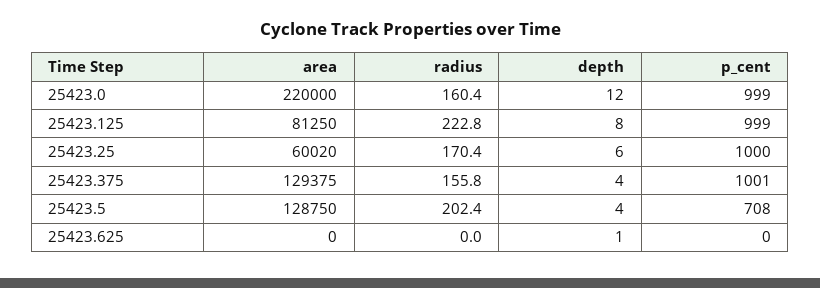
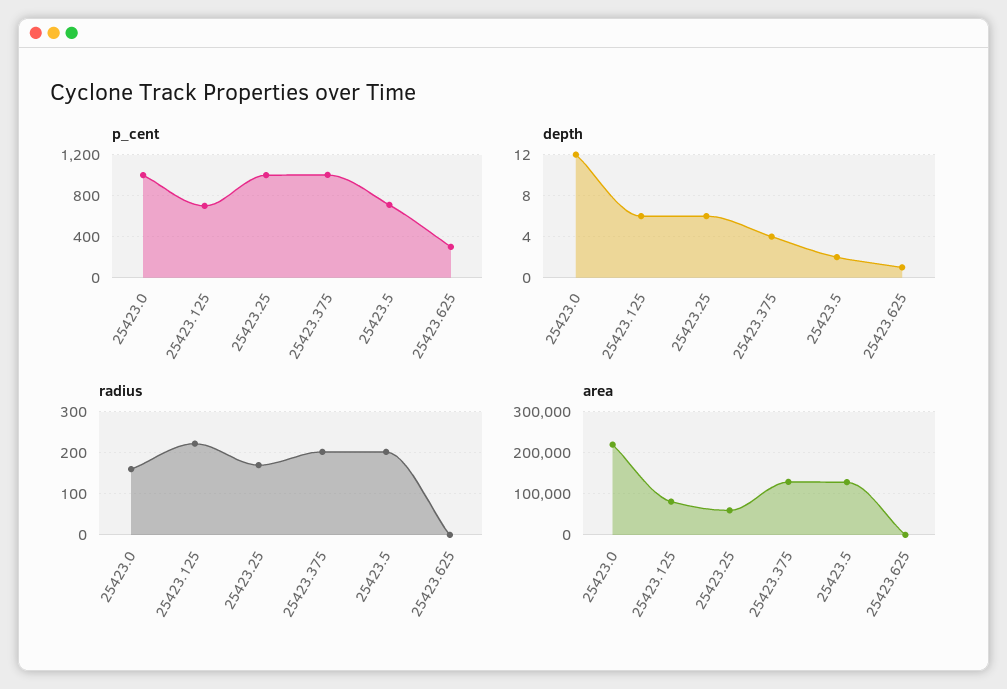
depth, 25423.125: 8 -> 6
p_cent, 25423.125: 999 -> 700
radius, 25423.375: 155.8 -> 200
depth, 25423.5: 4 -> 2
p_cent, 25423.625: 0 -> 300

